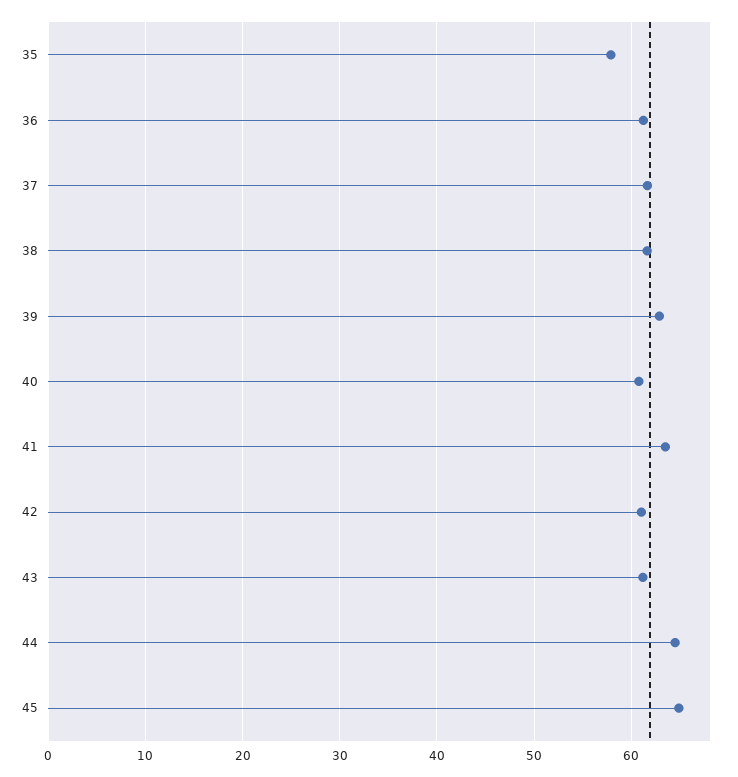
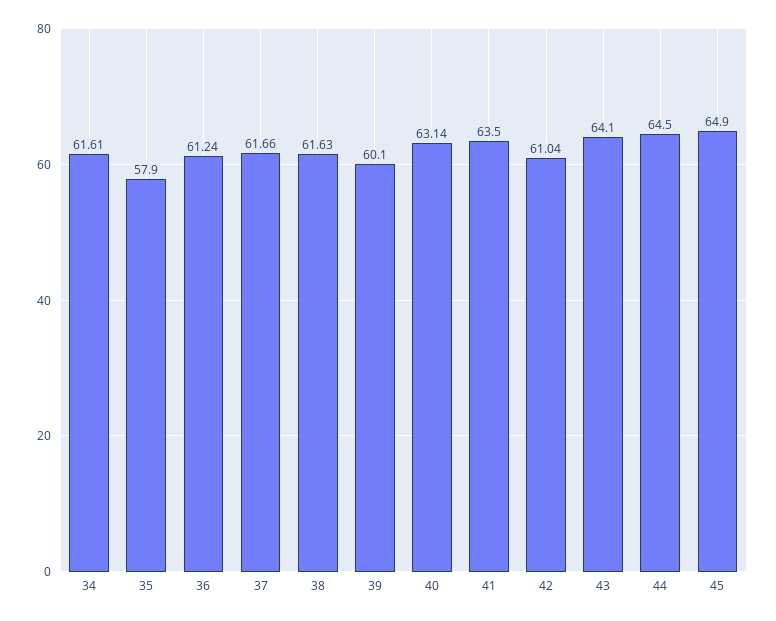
39: 63 -> 60.1
40: 61 -> 63.14
43: 61 -> 64.1
34: none -> 61.61

